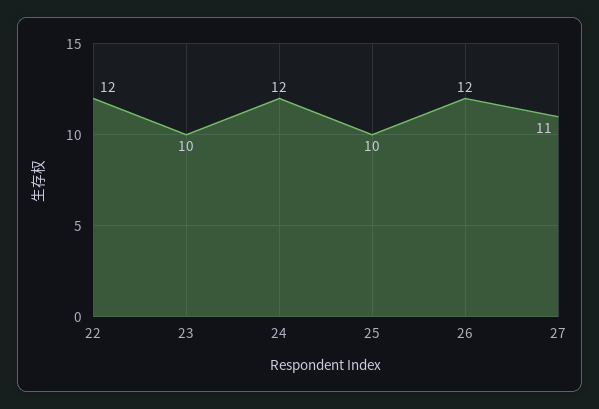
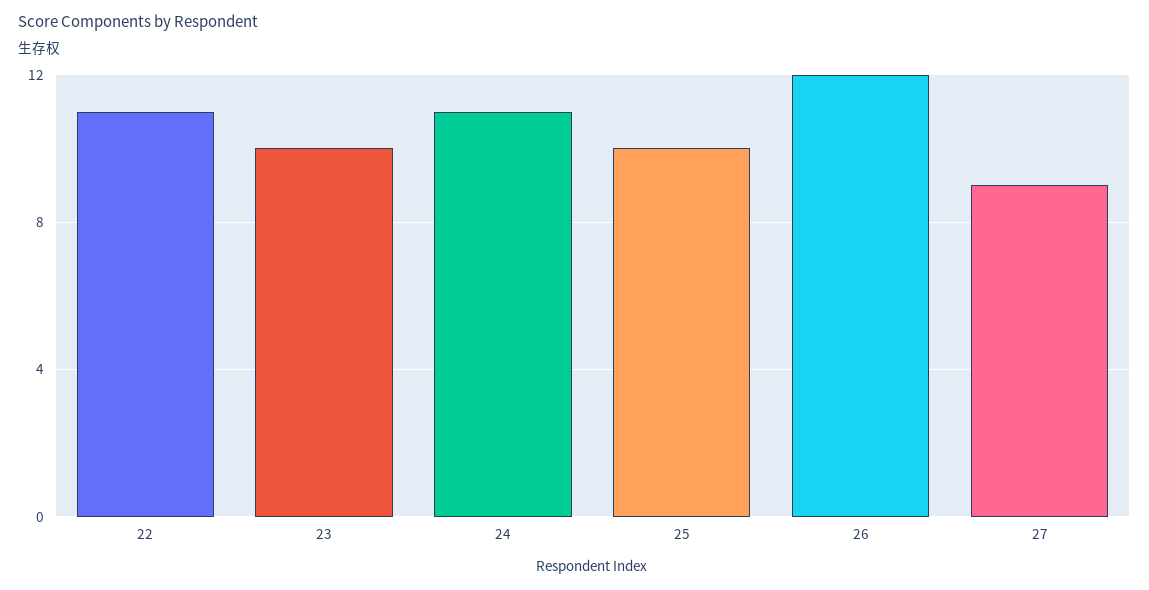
22: 12 -> 11
24: 12 -> 11
27: 11 -> 9

